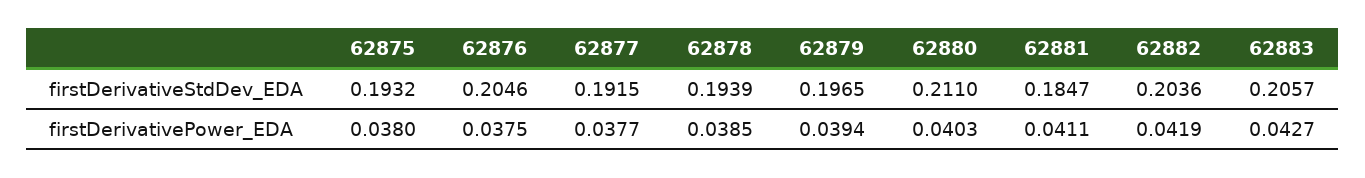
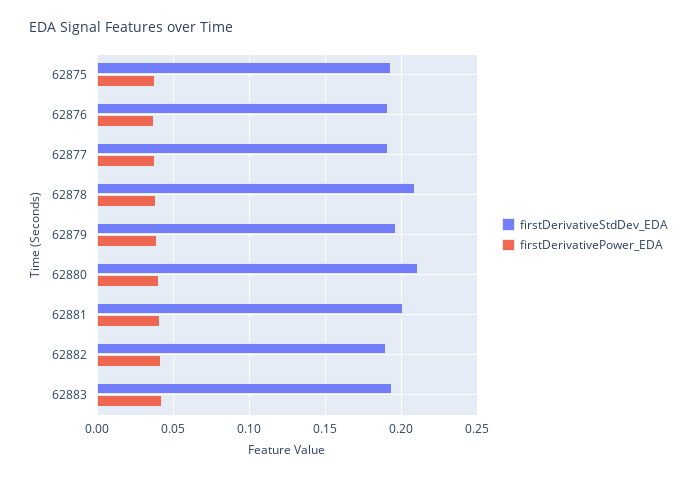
firstDerivativeStdDev_EDA, 62876: 0.2046 -> 0.19
firstDerivativeStdDev_EDA, 62878: 0.1939 -> 0.21
firstDerivativeStdDev_EDA, 62881: 0.1847 -> 0.2
firstDerivativeStdDev_EDA, 62882: 0.2036 -> 0.19
firstDerivativeStdDev_EDA, 62883: 0.2057 -> 0.195

